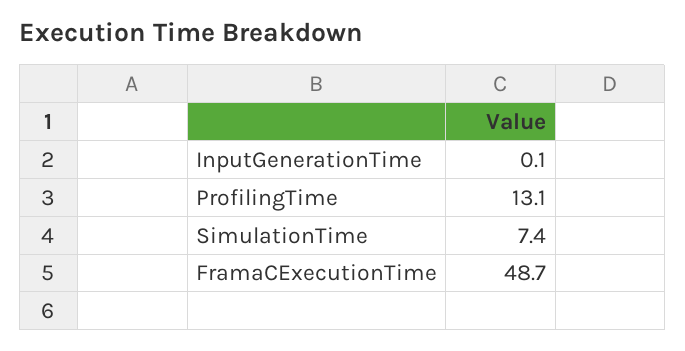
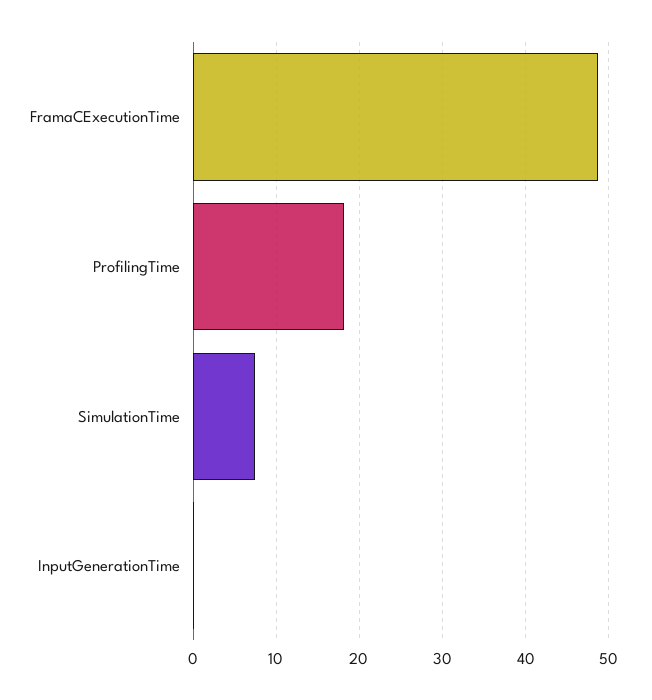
ProfilingTime: 13.1 -> 18

